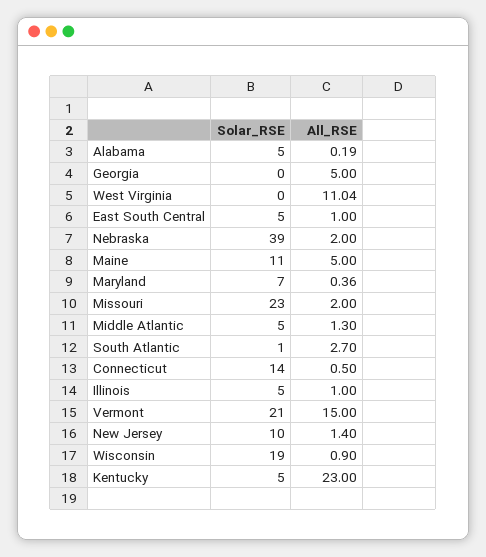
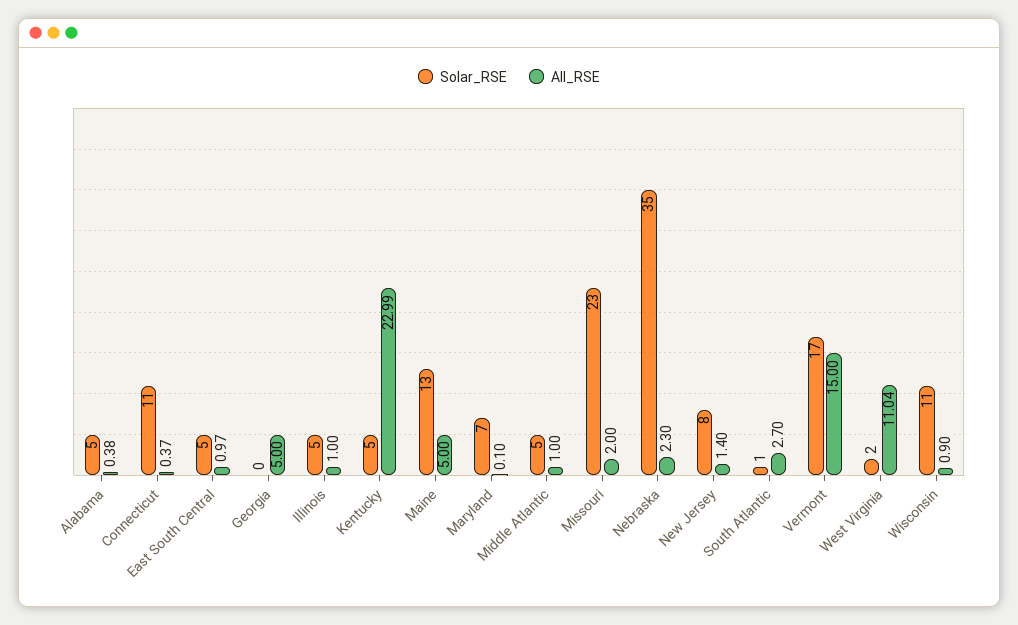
All_RSE, Alabama: 0.19 -> 0.38
Solar_RSE, West Virginia: 0 -> 2
All_RSE, East South Central: 1 -> 0.97
Solar_RSE, Nebraska: 39 -> 35
All_RSE, Nebraska: 2 -> 2.3
Solar_RSE, Maine: 11 -> 13
All_RSE, Maryland: 0.36 -> 0.1
All_RSE, Middle Atlantic: 1.3 -> 1
Solar_RSE, Connecticut: 14 -> 11
All_RSE, Connecticut: 0.5 -> 0.37
Solar_RSE, Vermont: 21 -> 17
Solar_RSE, New Jersey: 10 -> 8
Solar_RSE, Wisconsin: 19 -> 11
All_RSE, Kentucky: 23 -> 22.99

